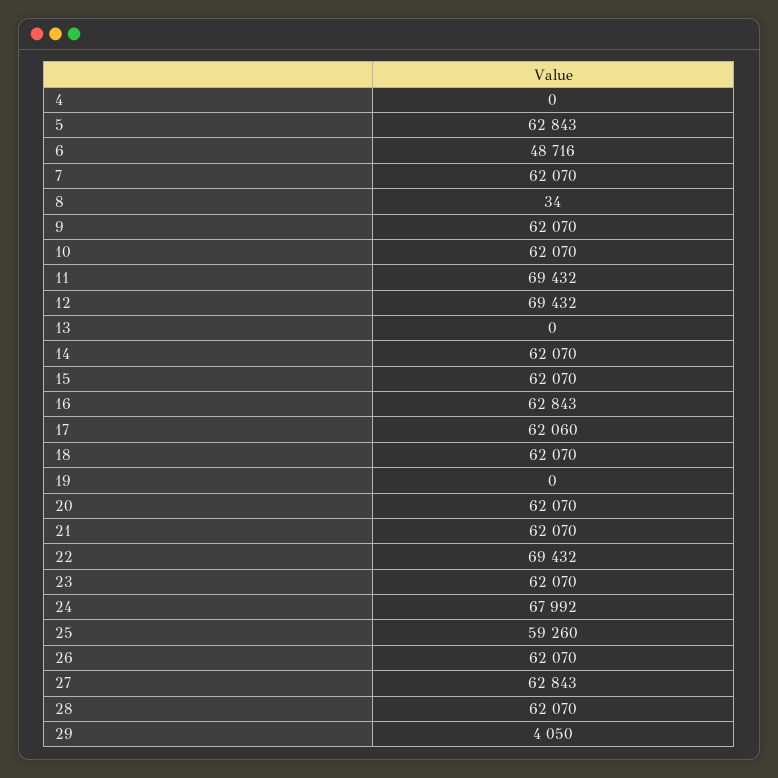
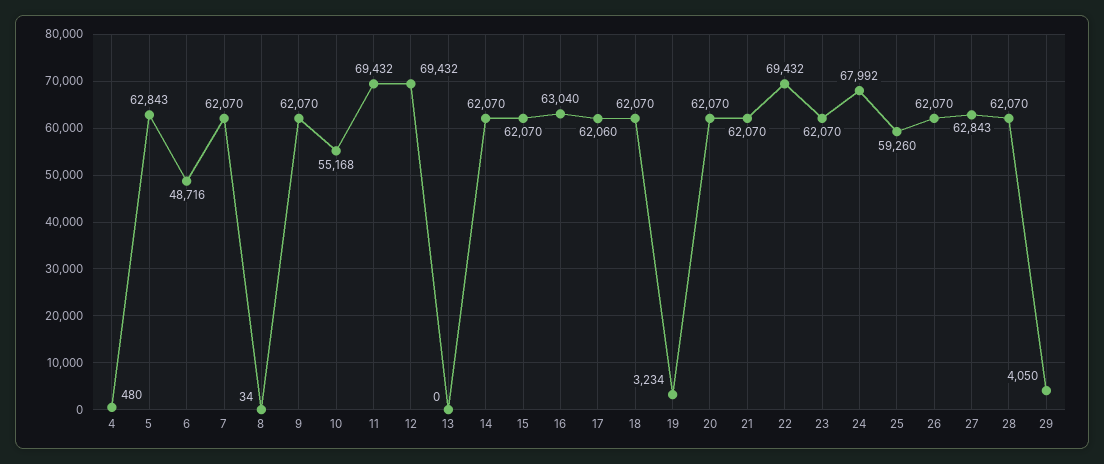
4: 0 -> 480
10: 62070 -> 55168
16: 62843 -> 63040
19: 0 -> 3234

